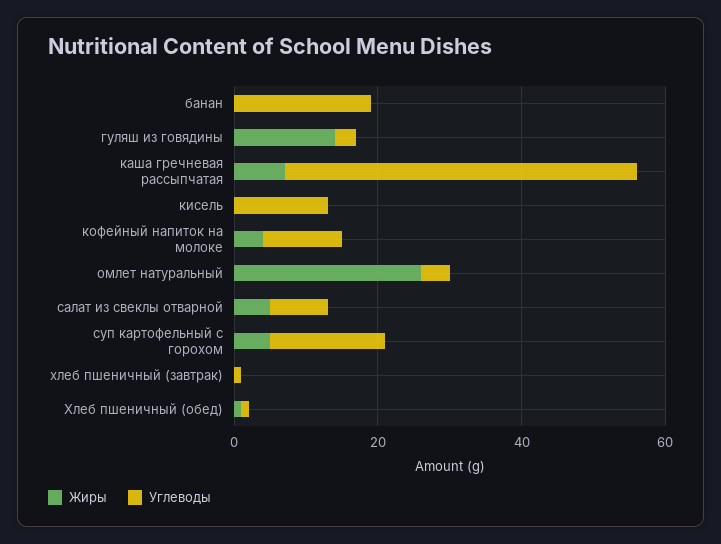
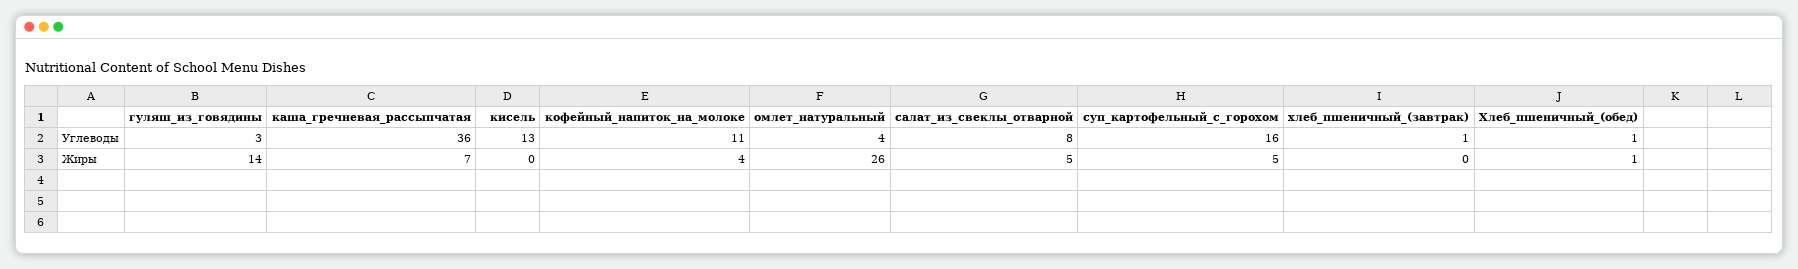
Жиры, банан: 0 -> none
Углеводы, банан: 20 -> none
Углеводы, каша гречневая рассыпчатая: 50 -> 36

